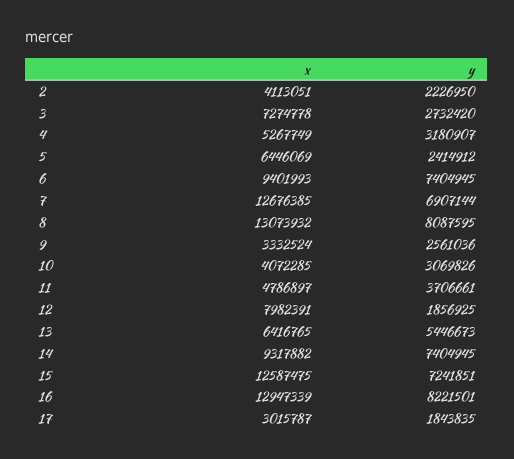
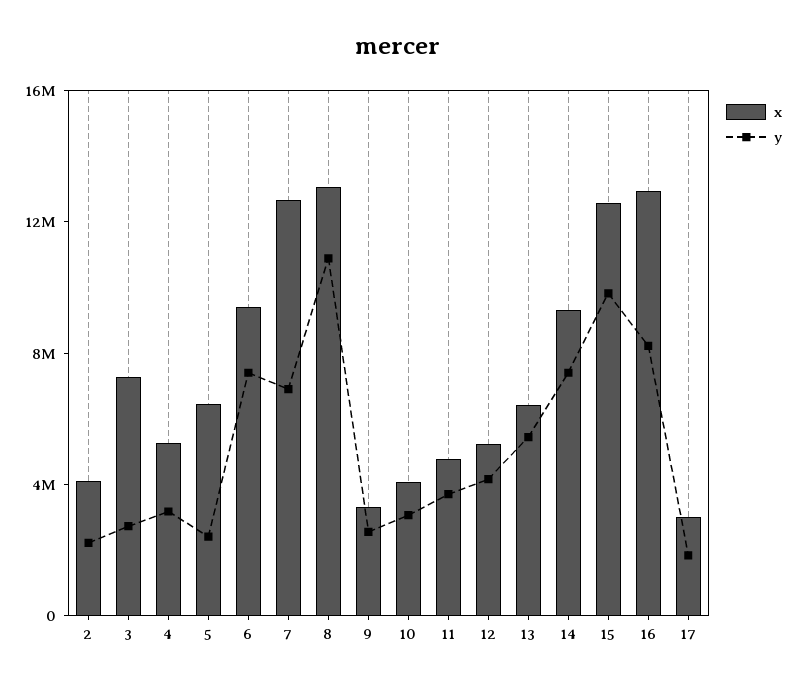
y, 8: 8087595 -> 11000000
x, 12: 7982391 -> 5000000
y, 12: 1856925 -> 4000000
y, 15: 7241851 -> 10000000

